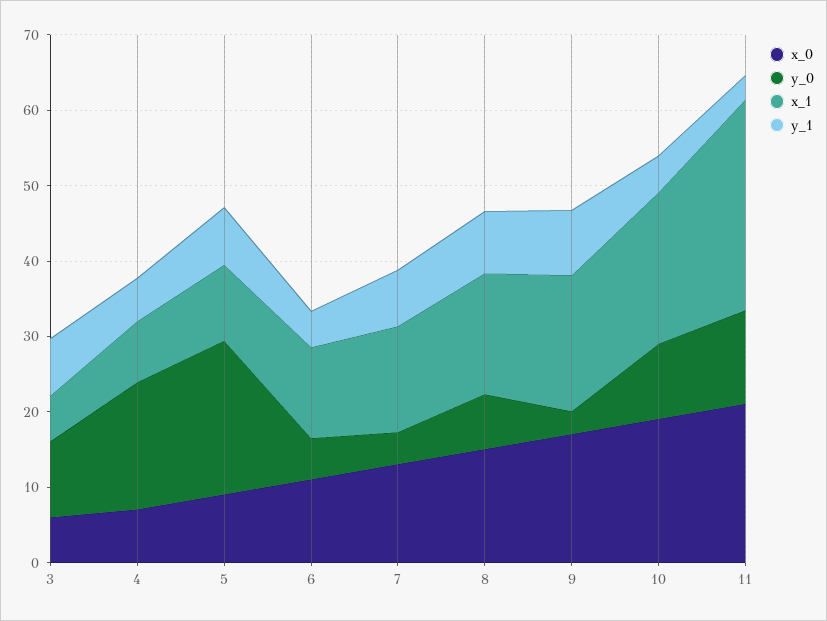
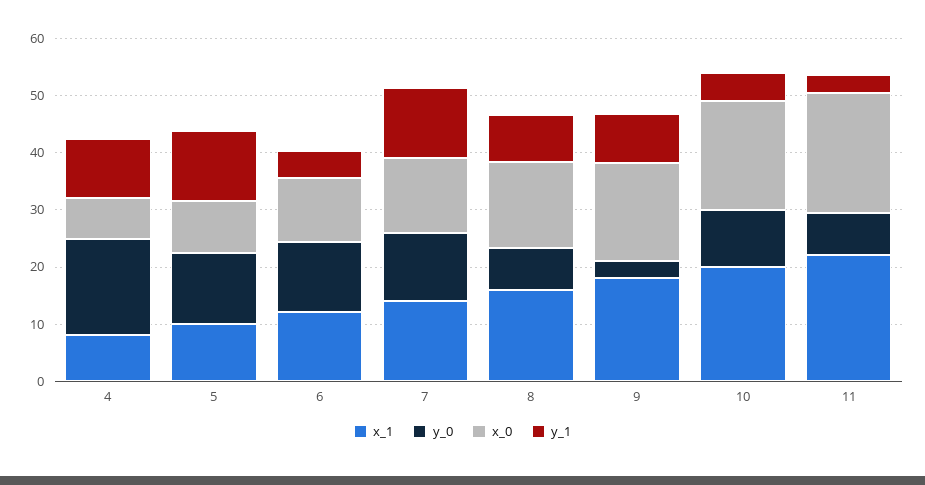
x_0, 3: 6 -> none
y_0, 3: 10 -> none
x_1, 3: 6 -> none
y_1, 3: 8 -> none
y_1, 4: 6 -> 10
y_0, 5: 20 -> 12
y_1, 5: 8 -> 12
y_0, 6: 6 -> 12
y_0, 7: 4 -> 12
y_1, 7: 8 -> 12
y_0, 11: 12 -> 8
x_1, 11: 28 -> 22

